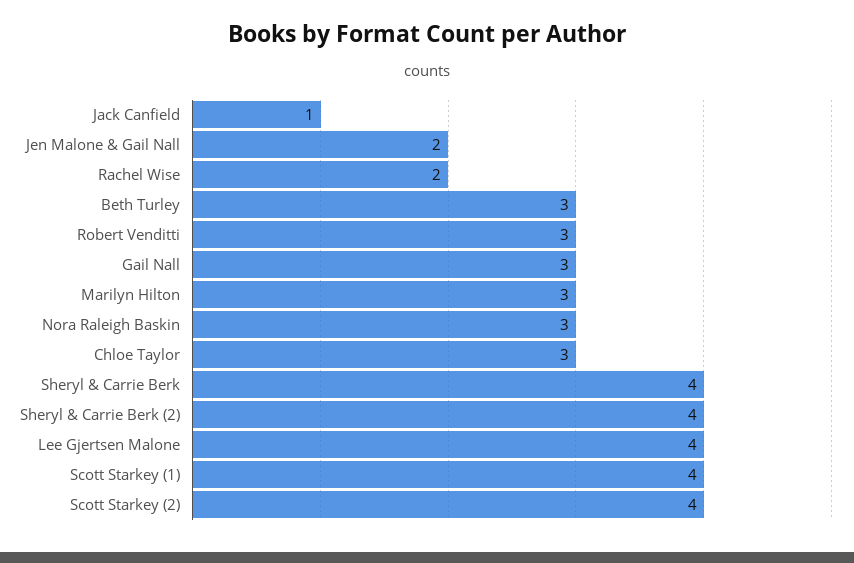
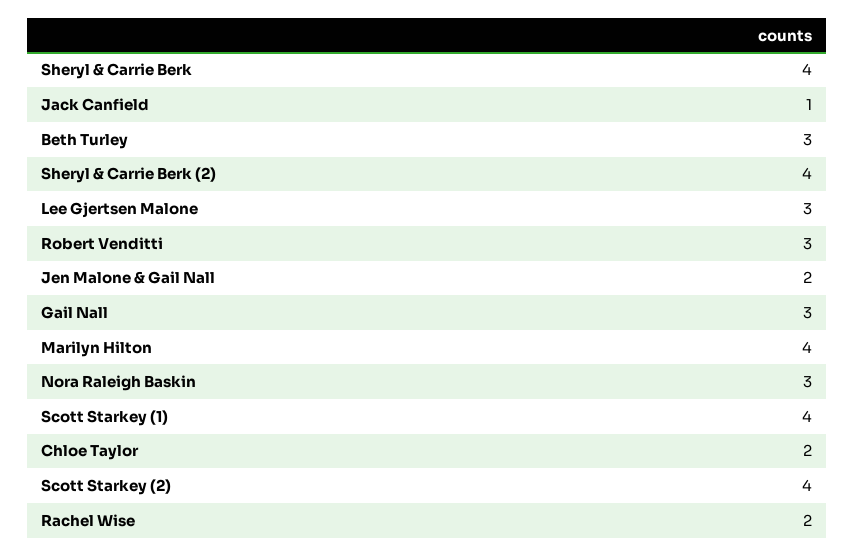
Marilyn Hilton: 3 -> 4
Chloe Taylor: 3 -> 2
Lee Gjertsen Malone: 4 -> 3

